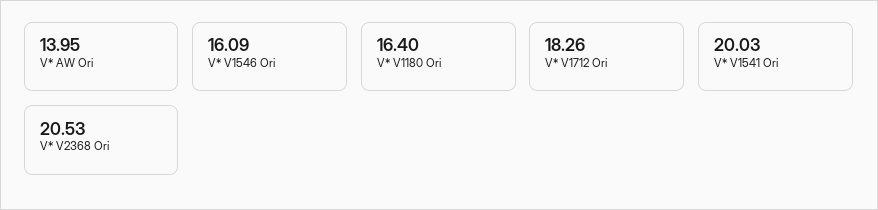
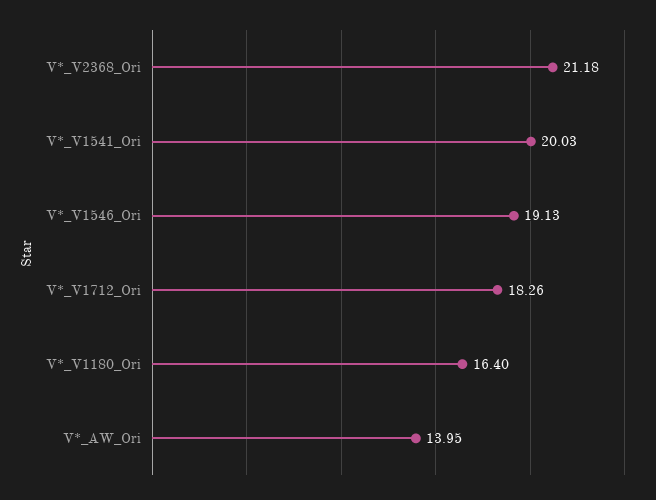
V* V1546 Ori: 16.09 -> 19.13
V* V2368 Ori: 20.53 -> 21.18

